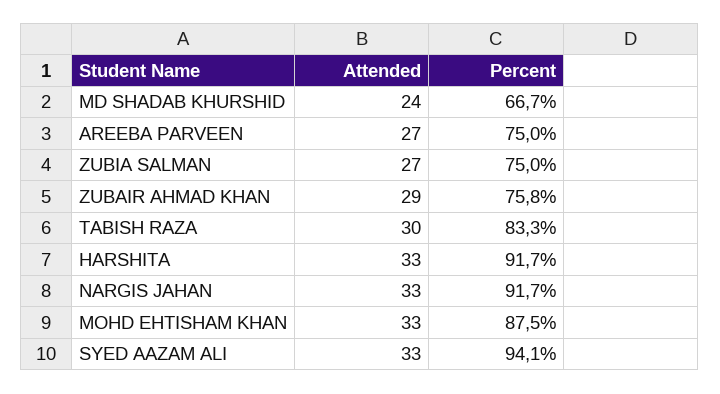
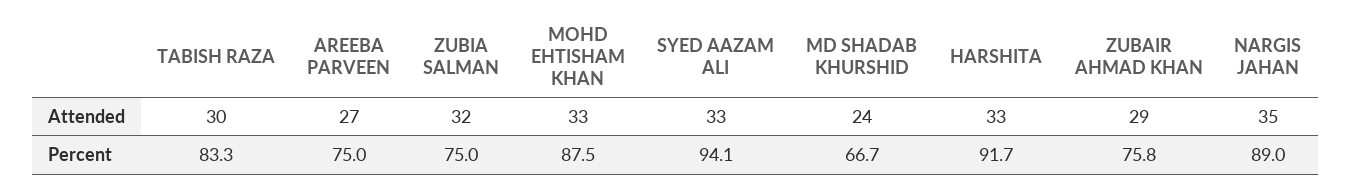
Attended, ZUBIA SALMAN: 27 -> 32
Attended, NARGIS JAHAN: 33 -> 35
Percent, NARGIS JAHAN: 91.7 -> 89

